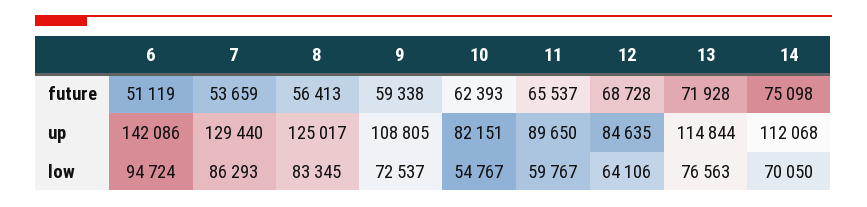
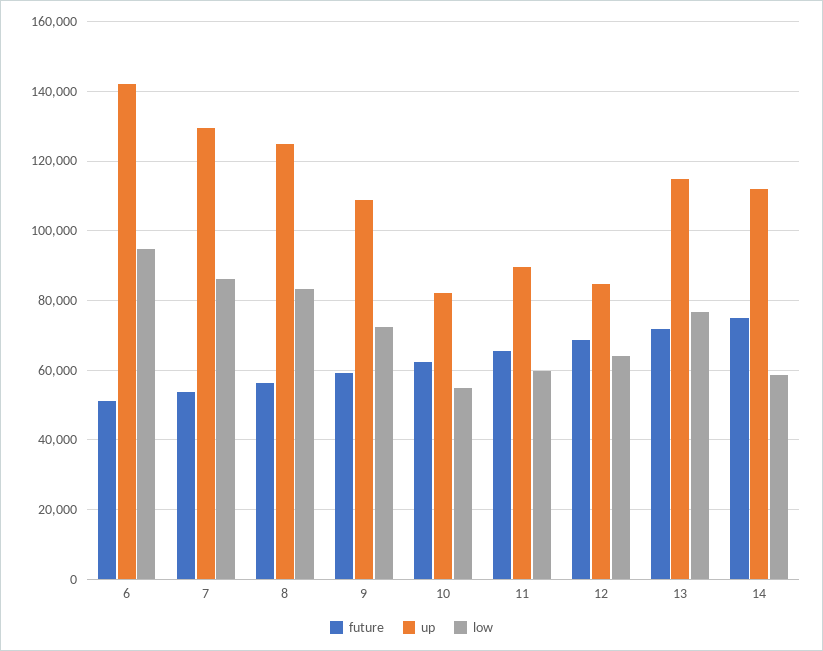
low, 14: 70050 -> 58000

